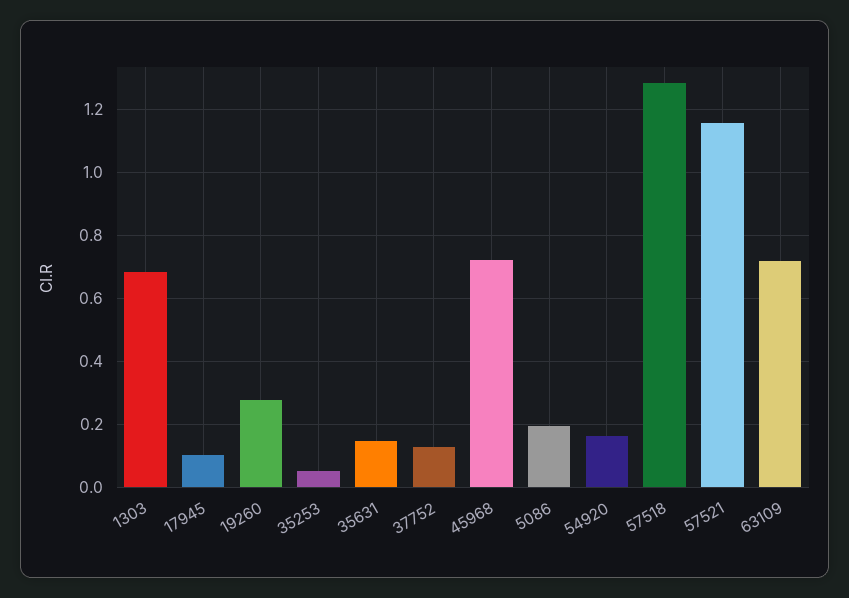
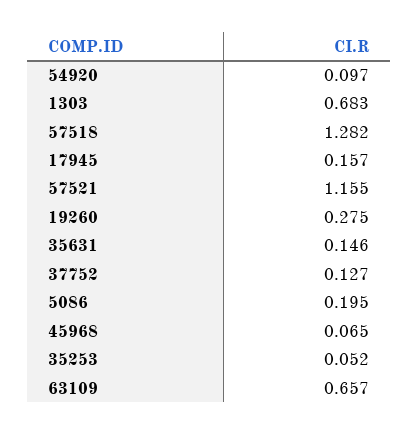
17945: 0.1 -> 0.157
45968: 0.72 -> 0.065
54920: 0.16 -> 0.097
63109: 0.72 -> 0.657

